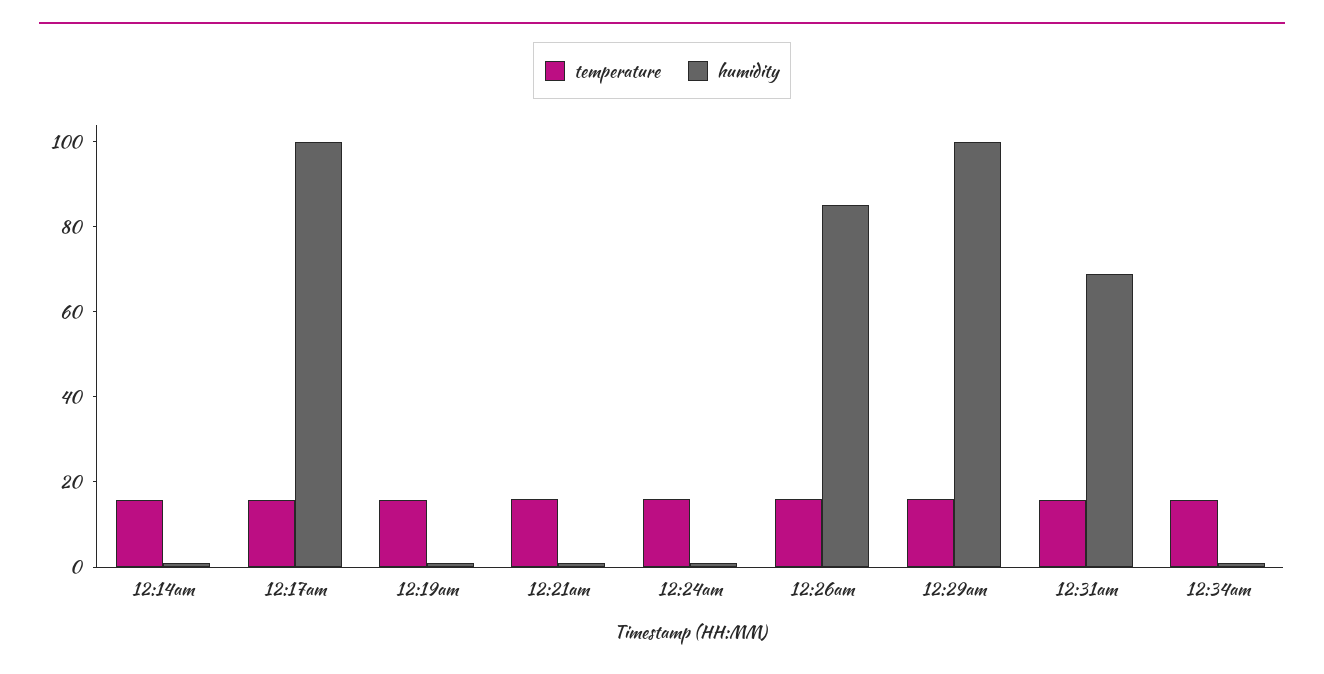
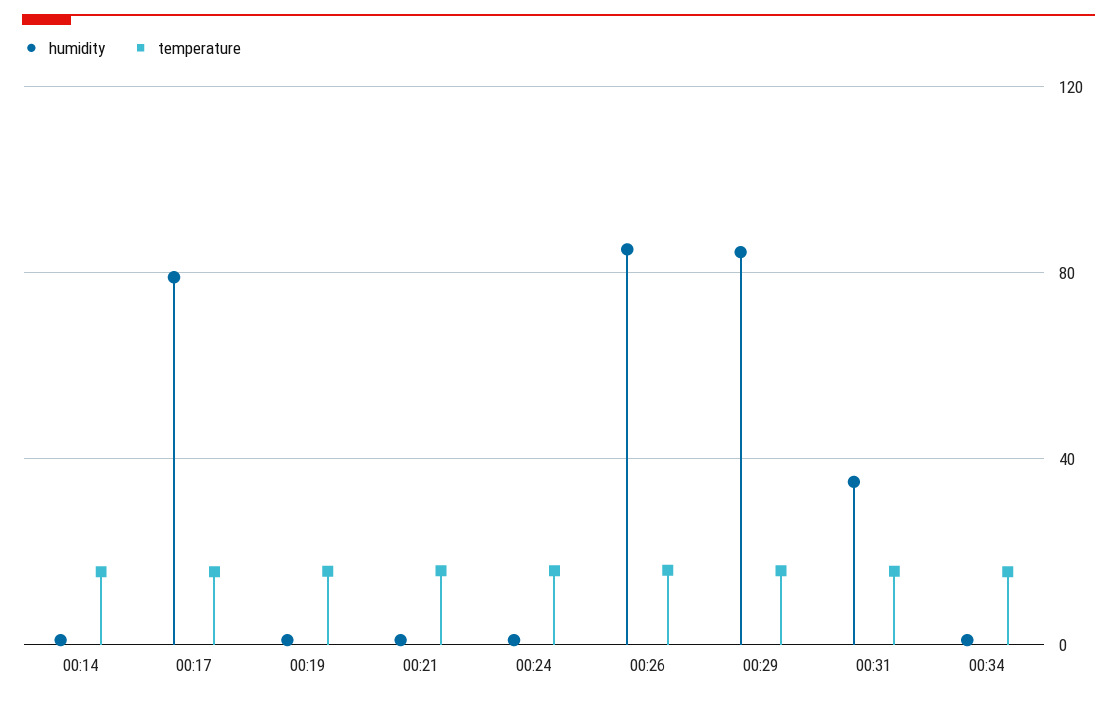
humidity, 12:17am: 100 -> 80
humidity, 12:29am: 100 -> 85
humidity, 12:31am: 70 -> 35

